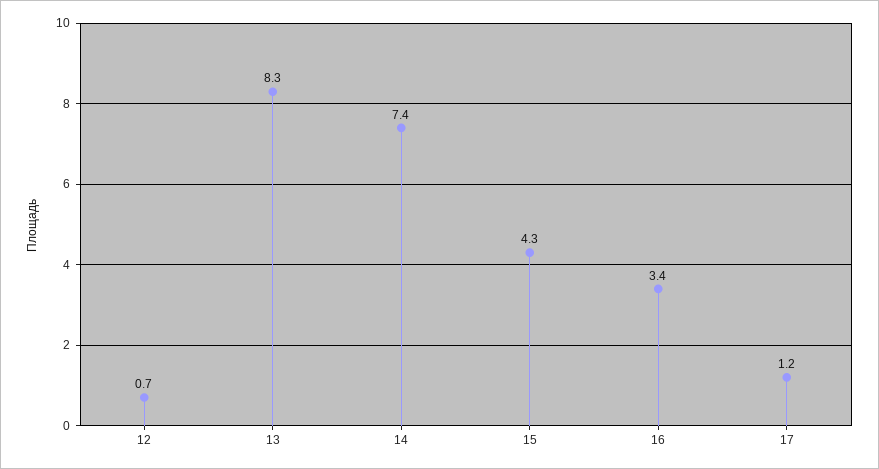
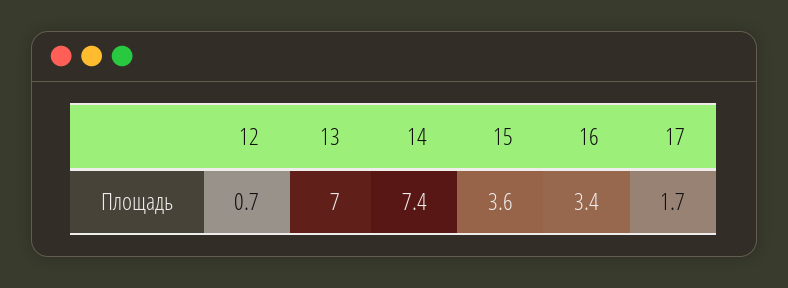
13: 8.3 -> 7
15: 4.3 -> 3.6
17: 1.2 -> 1.7

